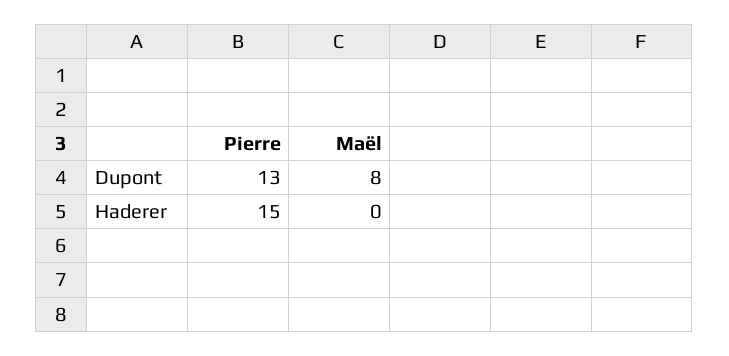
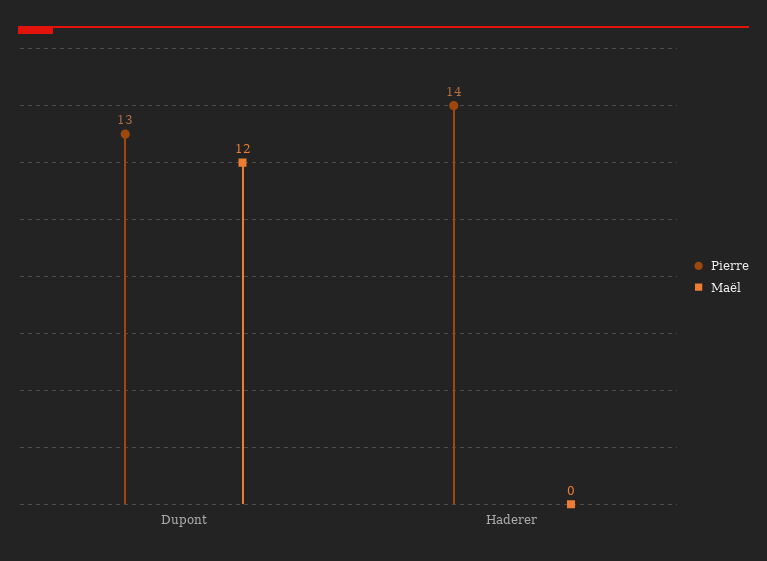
Maël, Dupont: 8 -> 12
Pierre, Haderer: 15 -> 14

